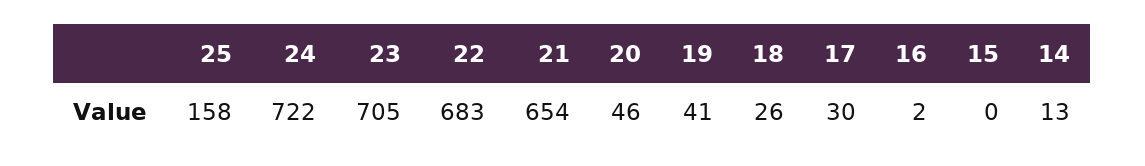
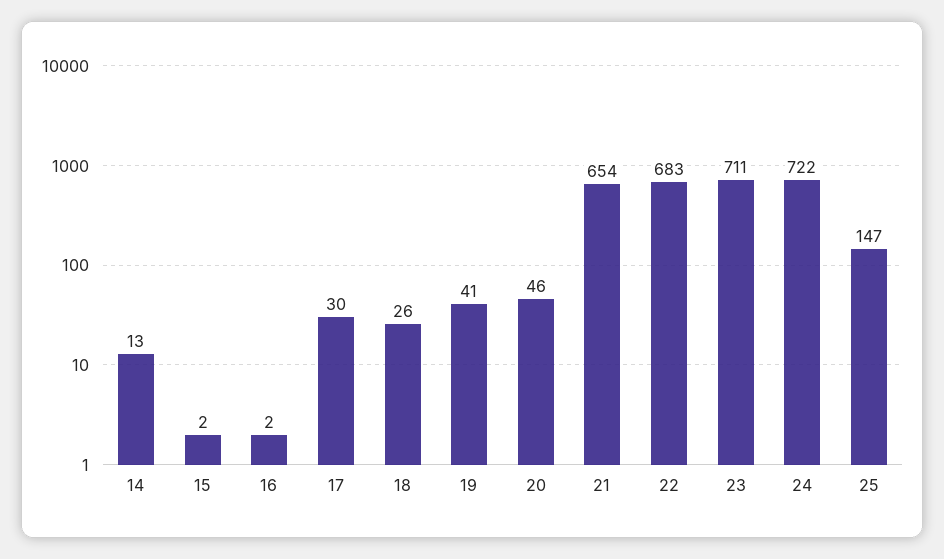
25: 158 -> 147
23: 705 -> 711
15: 0 -> 2

